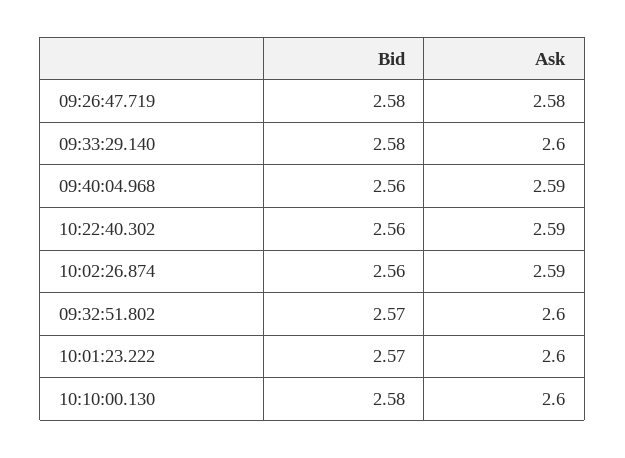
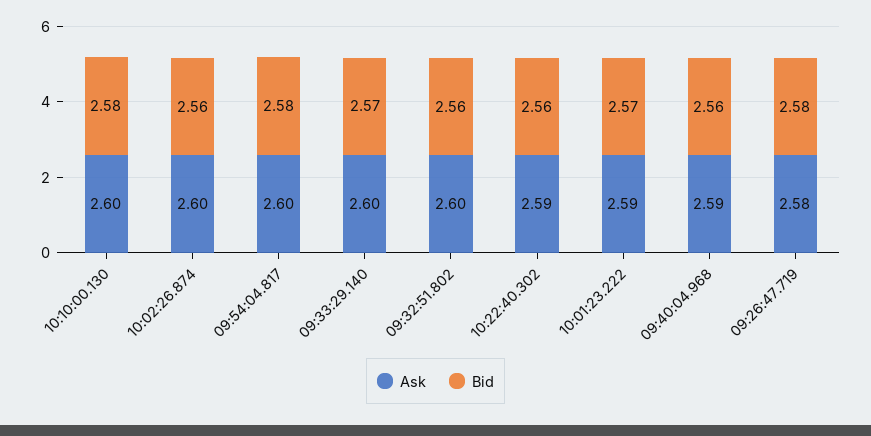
Bid, 09:33:29.140: 2.58 -> 2.57
Ask, 10:02:26.874: 2.59 -> 2.6
Bid, 09:32:51.802: 2.57 -> 2.56
Ask, 10:01:23.222: 2.6 -> 2.59
Ask, 09:54:04.817: none -> 2.6
Bid, 09:54:04.817: none -> 2.58

